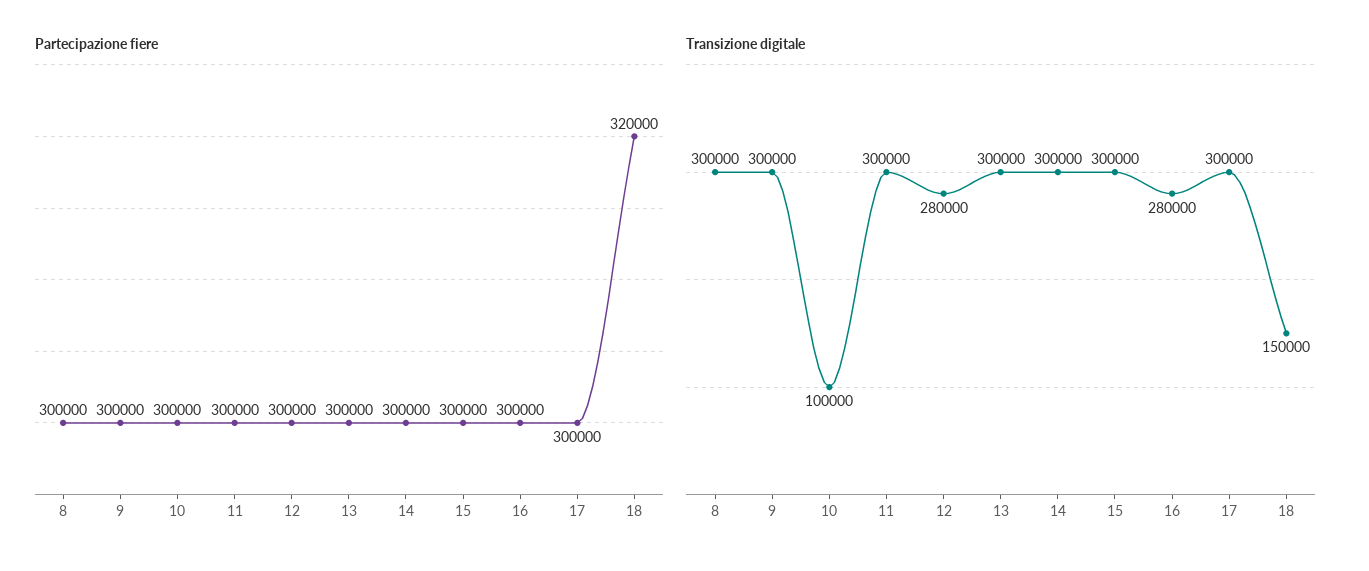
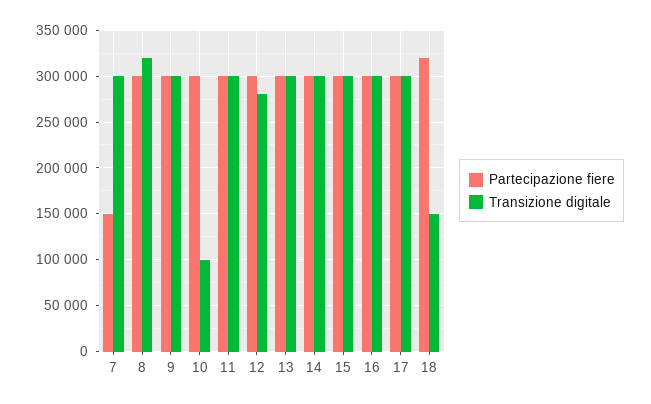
Transizione digitale, 8: 300000 -> 320000
Transizione digitale, 16: 280000 -> 300000
Partecipazione fiere, 7: none -> 150000
Transizione digitale, 7: none -> 300000

